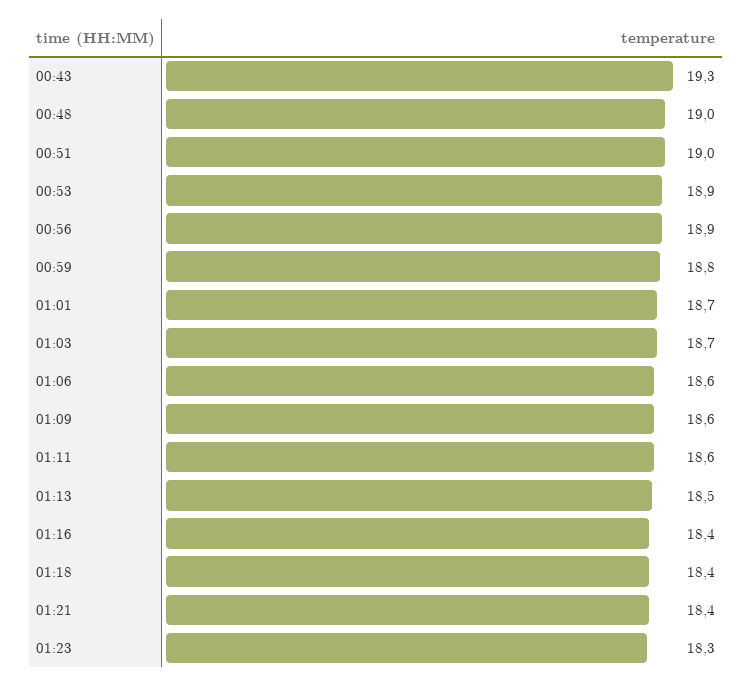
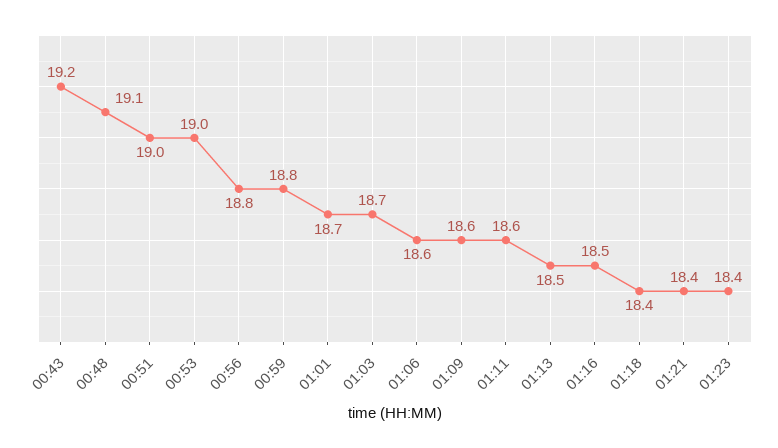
00:43: 19.3 -> 19.2
00:48: 19 -> 19.1
00:53: 18.9 -> 19
00:56: 18.9 -> 18.8
01:16: 18.4 -> 18.5
01:23: 18.3 -> 18.4

